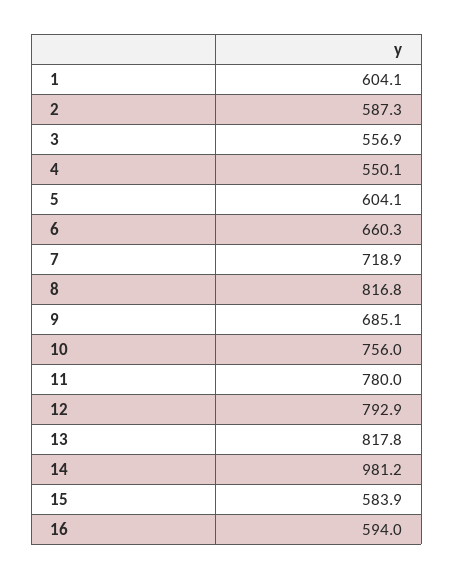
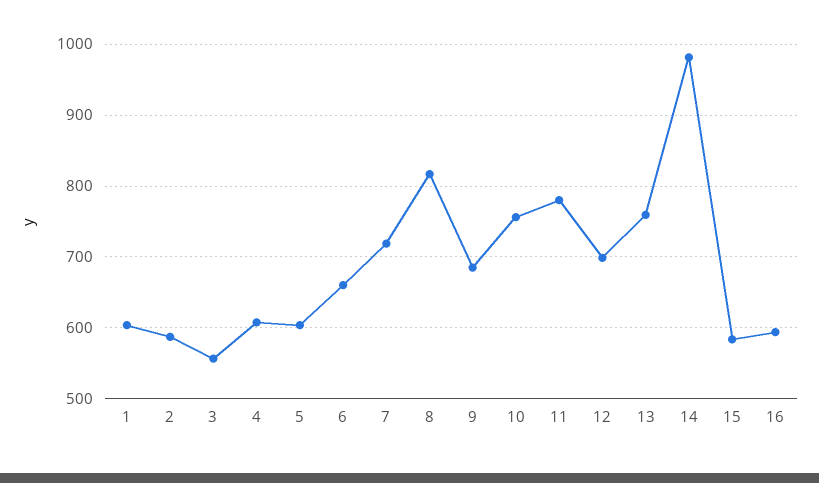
4: 550.1 -> 610
12: 792.9 -> 700
13: 817.8 -> 760

